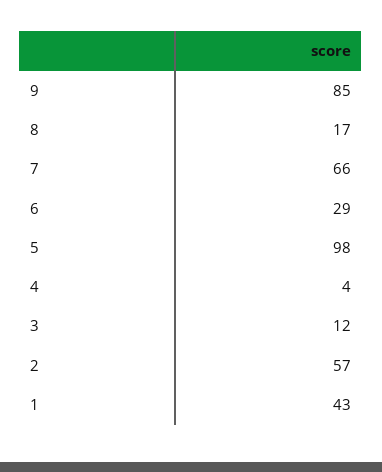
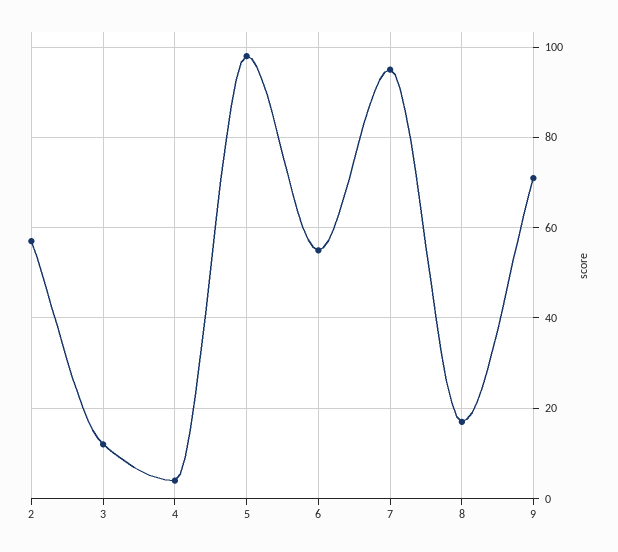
9: 85 -> 70
7: 66 -> 95
6: 29 -> 55
1: 43 -> none

